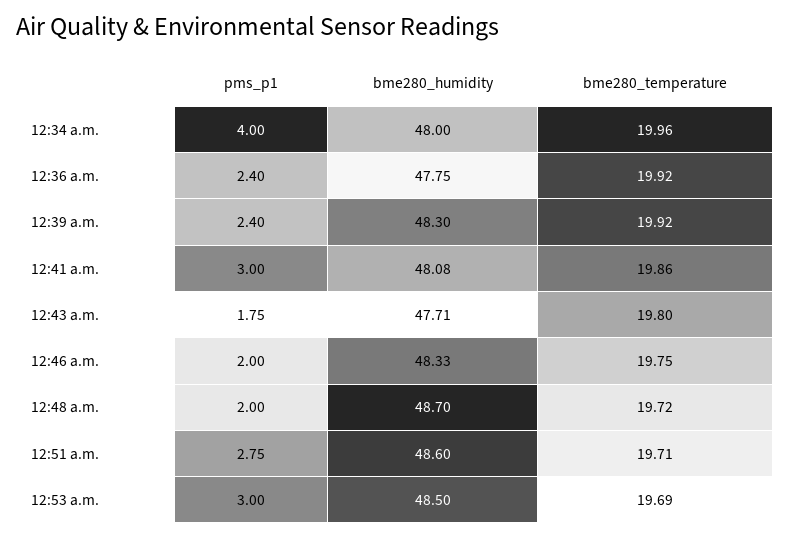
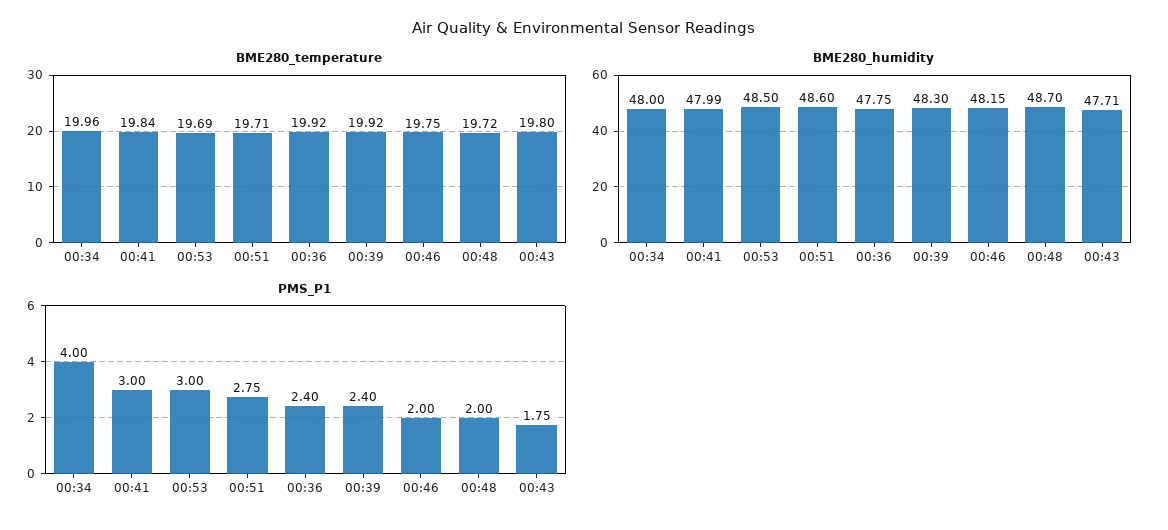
bme280_humidity, 12:41 a.m.: 48.08 -> 47.99
bme280_temperature, 12:41 a.m.: 19.86 -> 19.84
bme280_humidity, 12:46 a.m.: 48.33 -> 48.15

